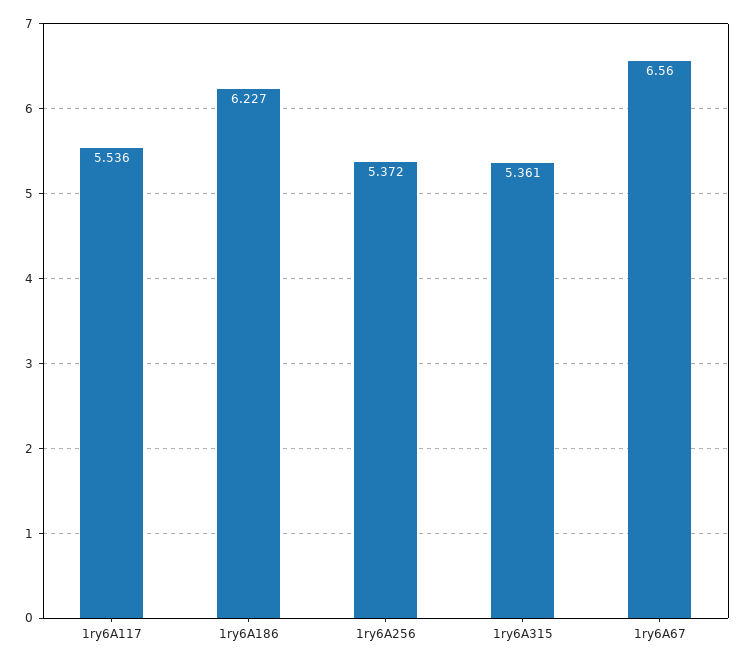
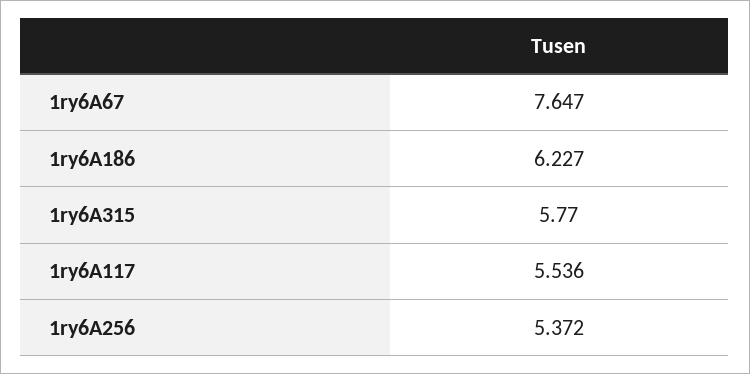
1ry6A315: 5.361 -> 5.77
1ry6A67: 6.56 -> 7.647

